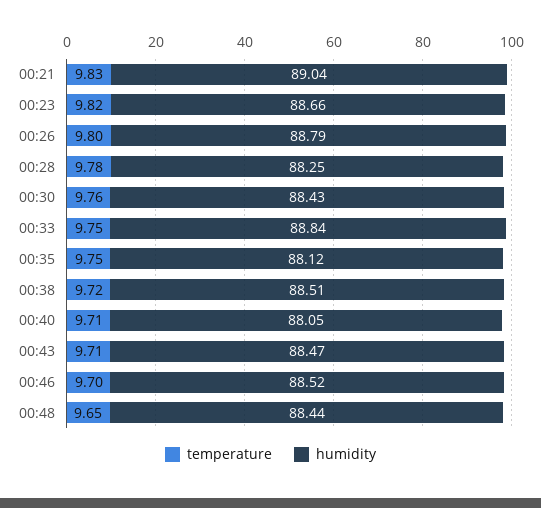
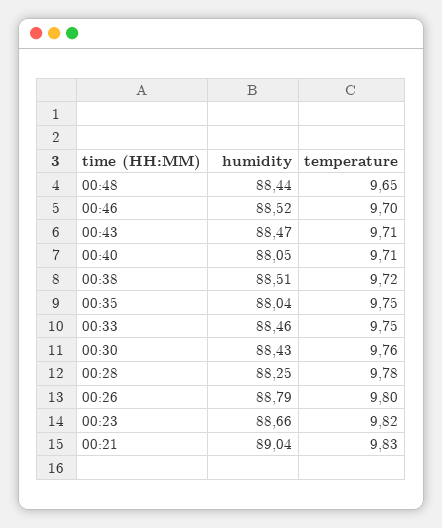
humidity, 00:33: 88.84 -> 88.46
humidity, 00:35: 88.12 -> 88.04

